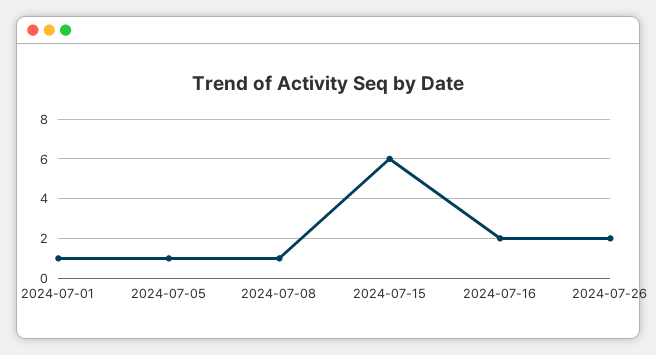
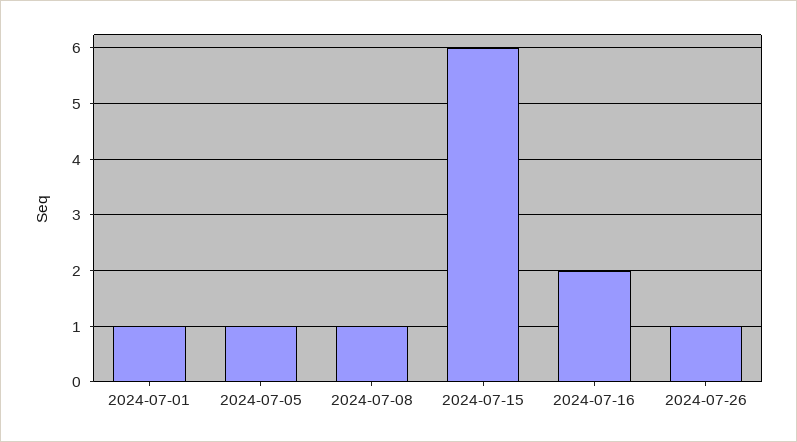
2024-07-26: 2 -> 1

